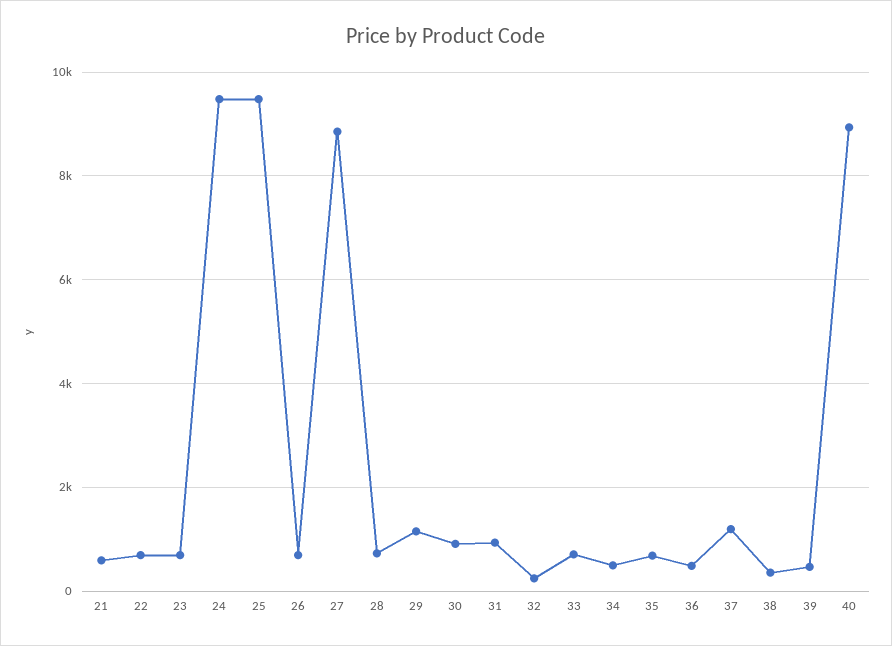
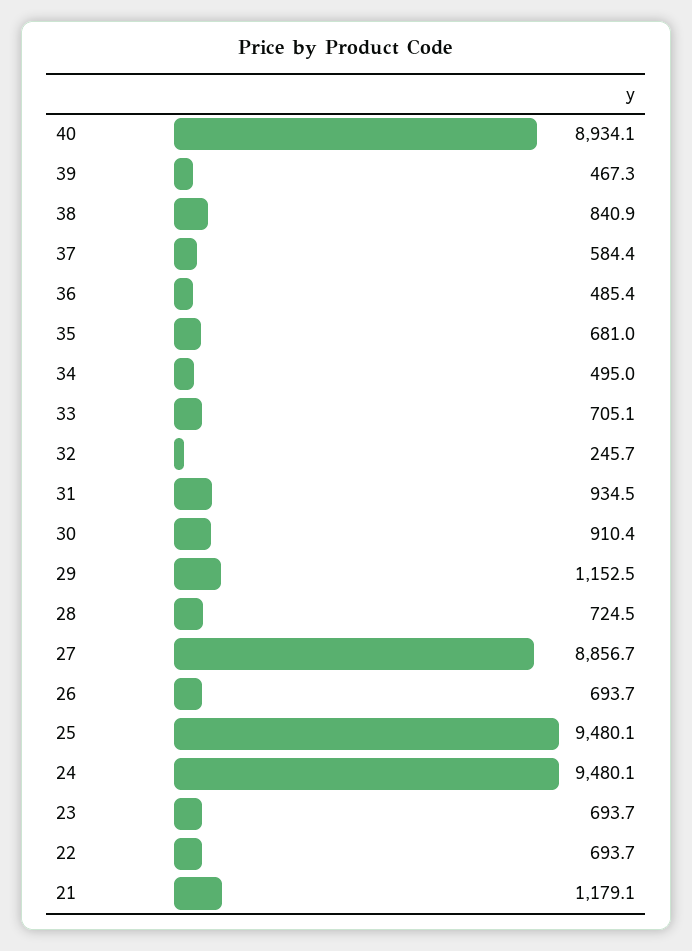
21: 600 -> 1179.1
37: 1200 -> 584.4
38: 400 -> 840.9

